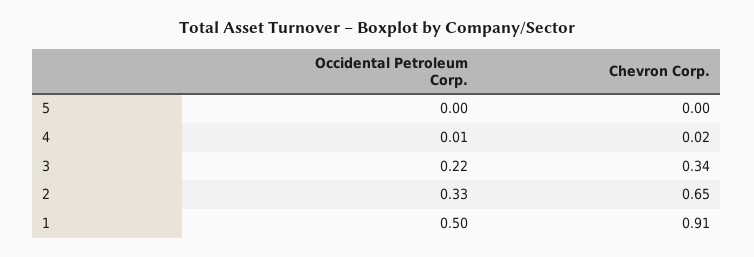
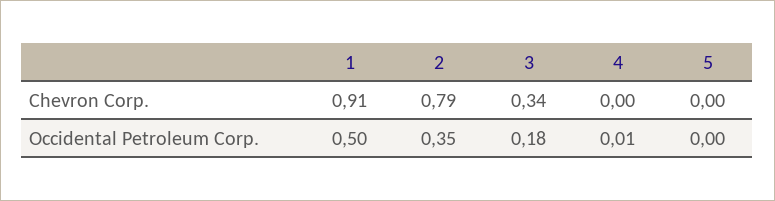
Chevron Corp., 4: 0.02 -> 0
Occidental Petroleum Corp., 3: 0.22 -> 0.18
Occidental Petroleum Corp., 2: 0.33 -> 0.35
Chevron Corp., 2: 0.65 -> 0.79

